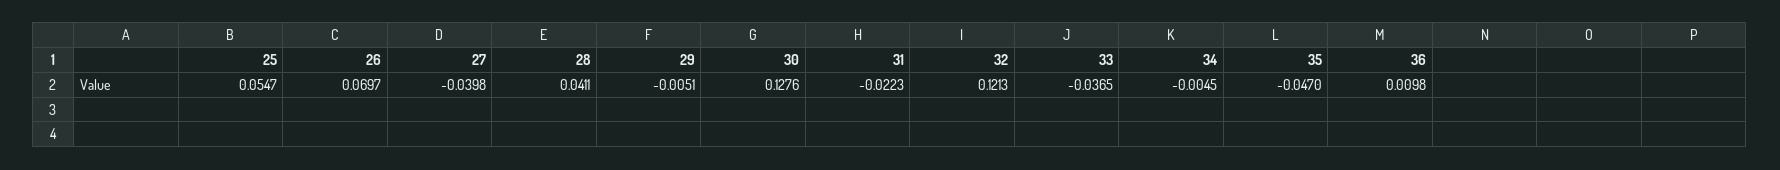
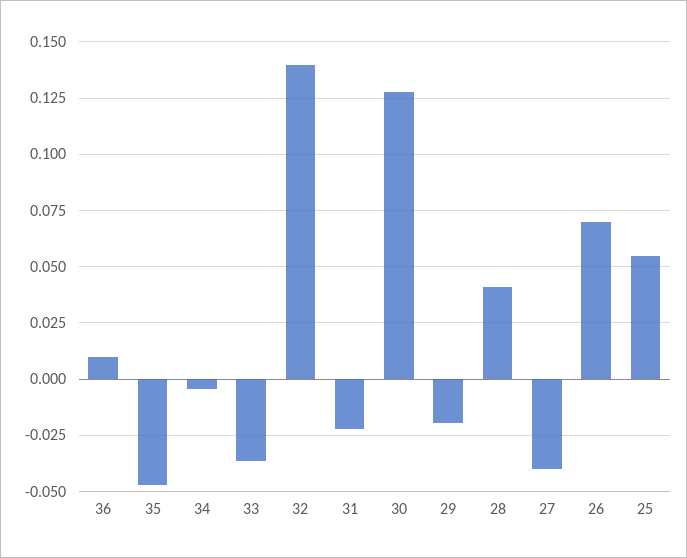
29: -0.0051 -> -0.02
32: 0.1213 -> 0.14

